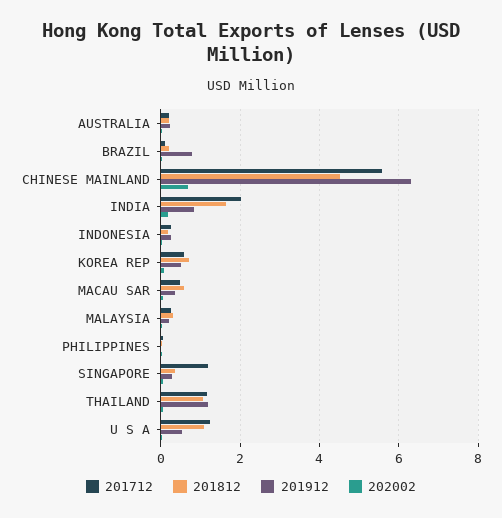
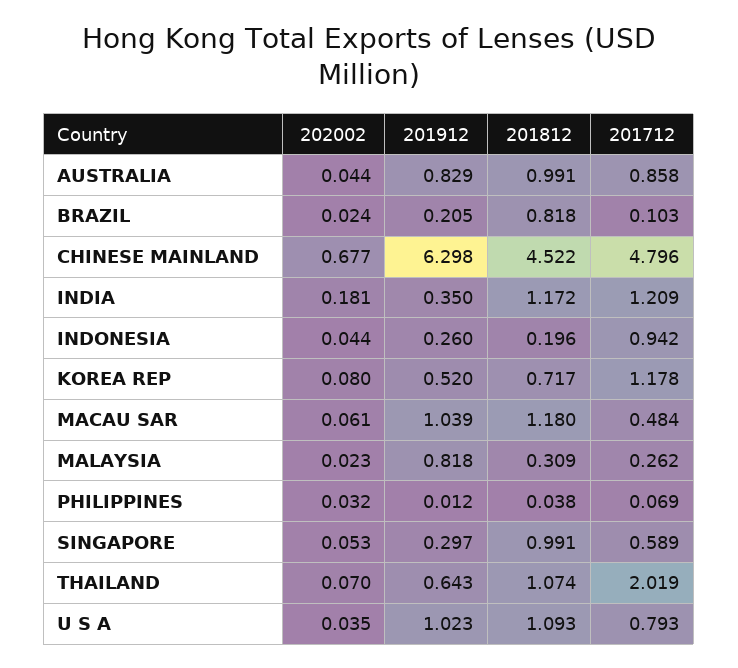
201712, AUSTRALIA: 0.2 -> 0.858
201812, AUSTRALIA: 0.2 -> 0.991
201912, AUSTRALIA: 0.2 -> 0.829
201812, BRAZIL: 0.2 -> 0.818
201912, BRAZIL: 0.8 -> 0.205
201712, CHINESE MAINLAND: 5.6 -> 4.796
201712, INDIA: 2 -> 1.209
201812, INDIA: 1.6 -> 1.172
201912, INDIA: 0.8 -> 0.35
201712, INDONESIA: 0.2 -> 0.942
201712, KOREA REP: 0.6 -> 1.178
201812, MACAU SAR: 0.6 -> 1.18
201912, MACAU SAR: 0.4 -> 1.039
201912, MALAYSIA: 0.2 -> 0.818
201712, SINGAPORE: 1.2 -> 0.589
201812, SINGAPORE: 0.4 -> 0.991
201712, THAILAND: 1.2 -> 2.019
201912, THAILAND: 1.2 -> 0.643
201712, U S A: 1.2 -> 0.793
201912, U S A: 0.6 -> 1.023

